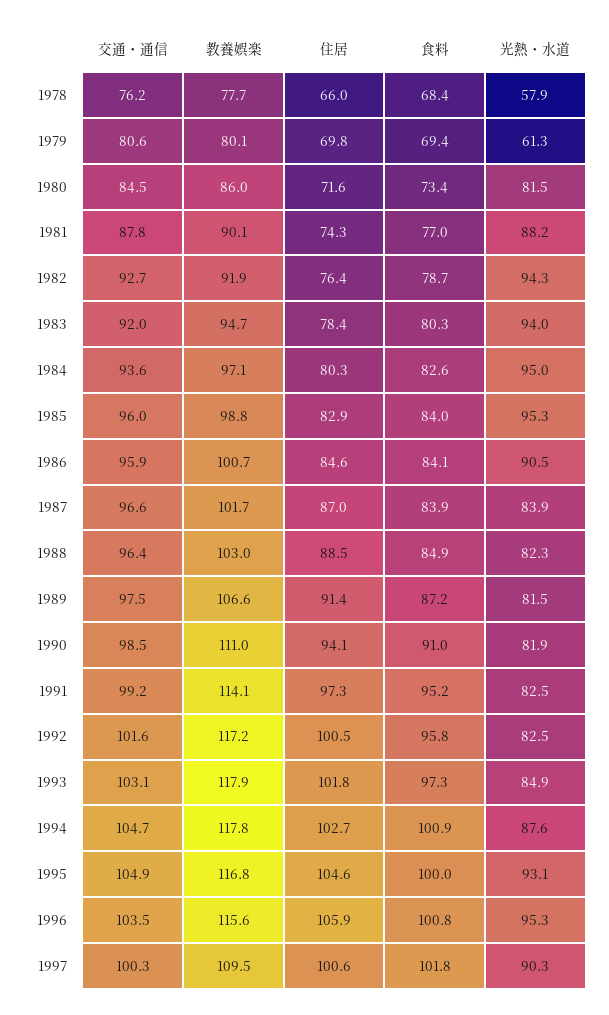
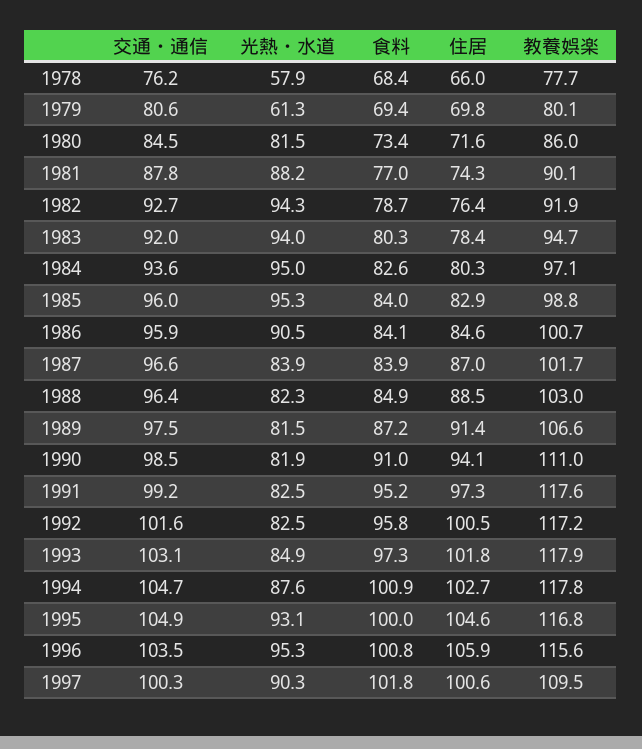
教養娯楽, 1991: 114.1 -> 117.6

